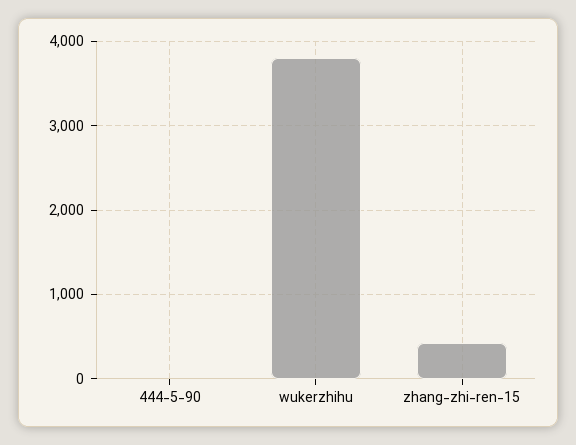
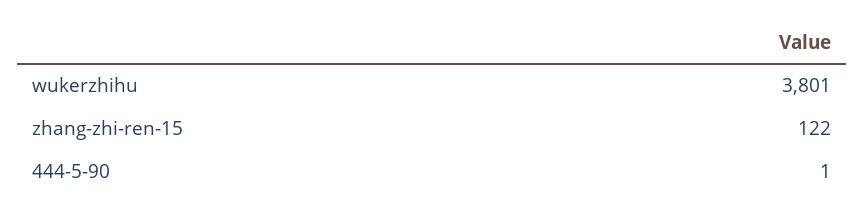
zhang-zhi-ren-15: 400 -> 122

